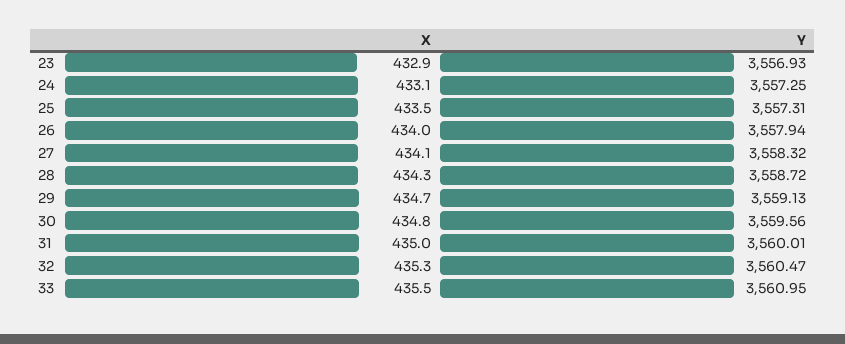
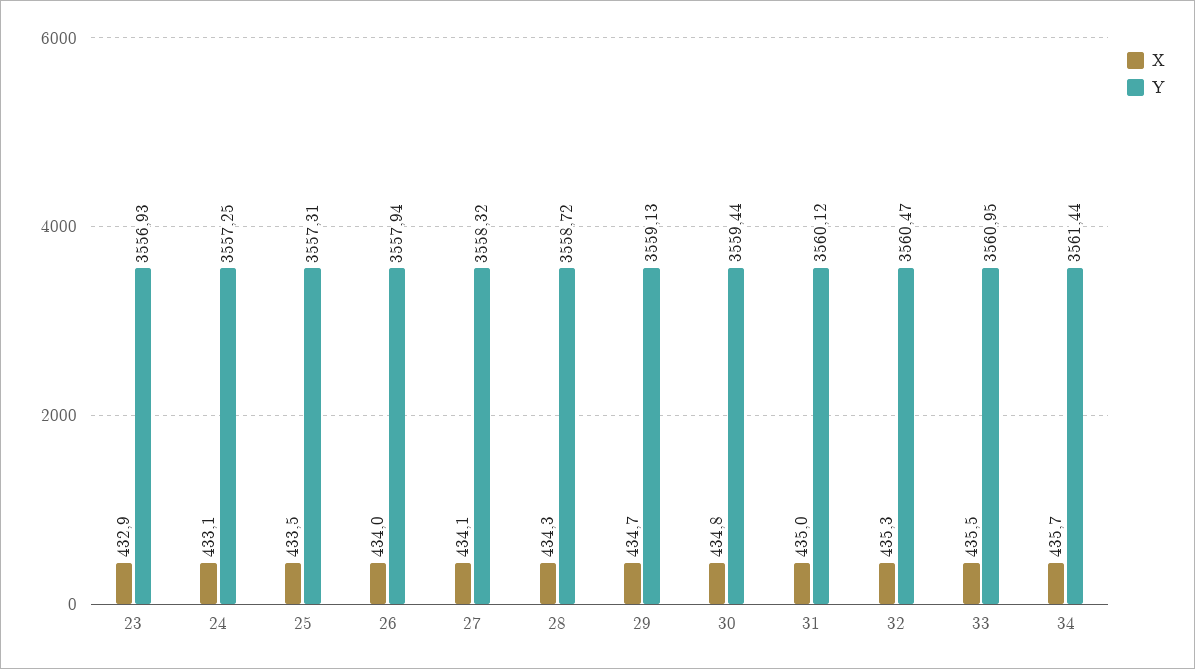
Y, 30: 3559.56 -> 3559.44
Y, 31: 3560.01 -> 3560.12
X, 34: none -> 435.7
Y, 34: none -> 3561.44

